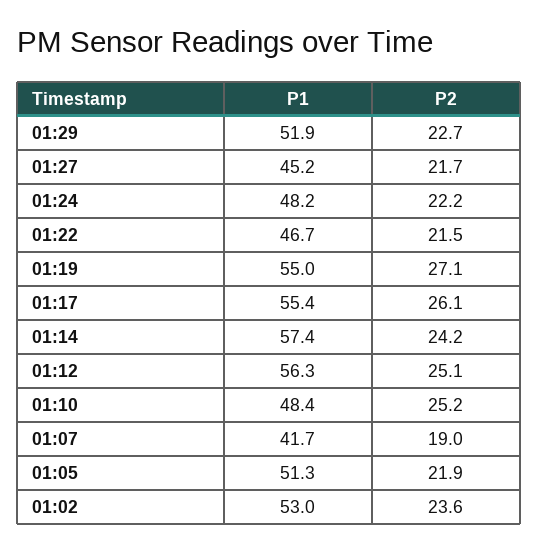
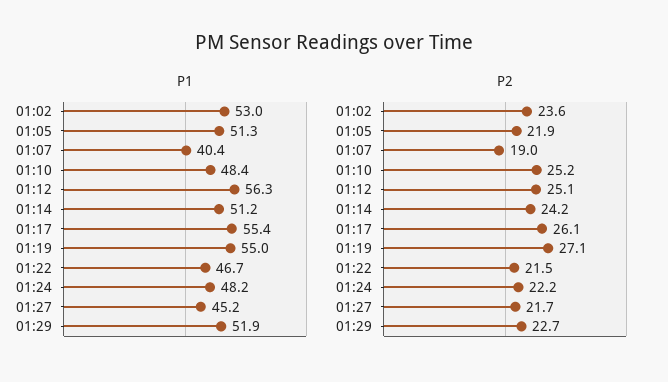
P1, 01:14: 57.4 -> 51.2
P1, 01:07: 41.7 -> 40.4

